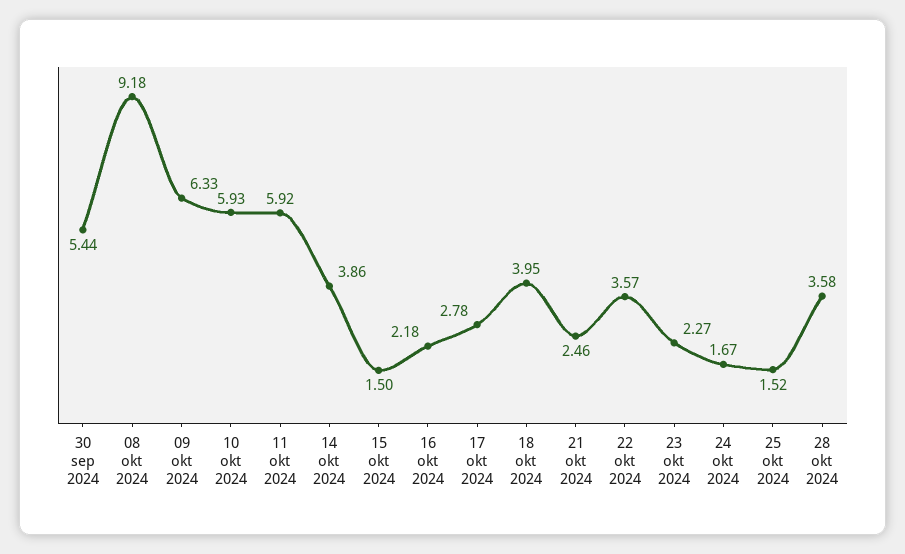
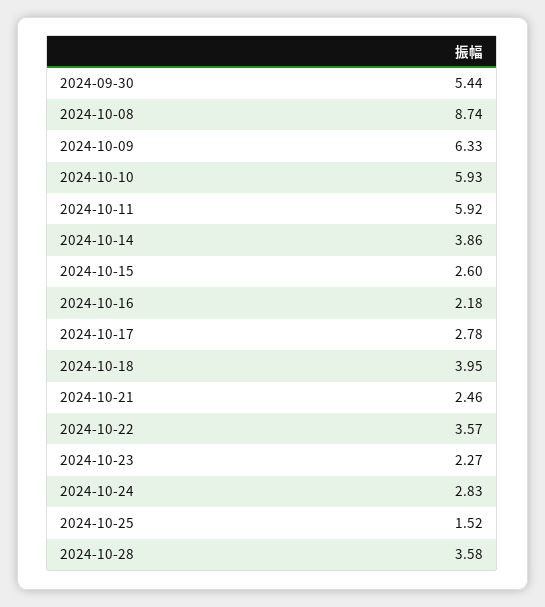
08 okt 2024: 9.18 -> 8.74
15 okt 2024: 1.5 -> 2.6
24 okt 2024: 1.67 -> 2.83

